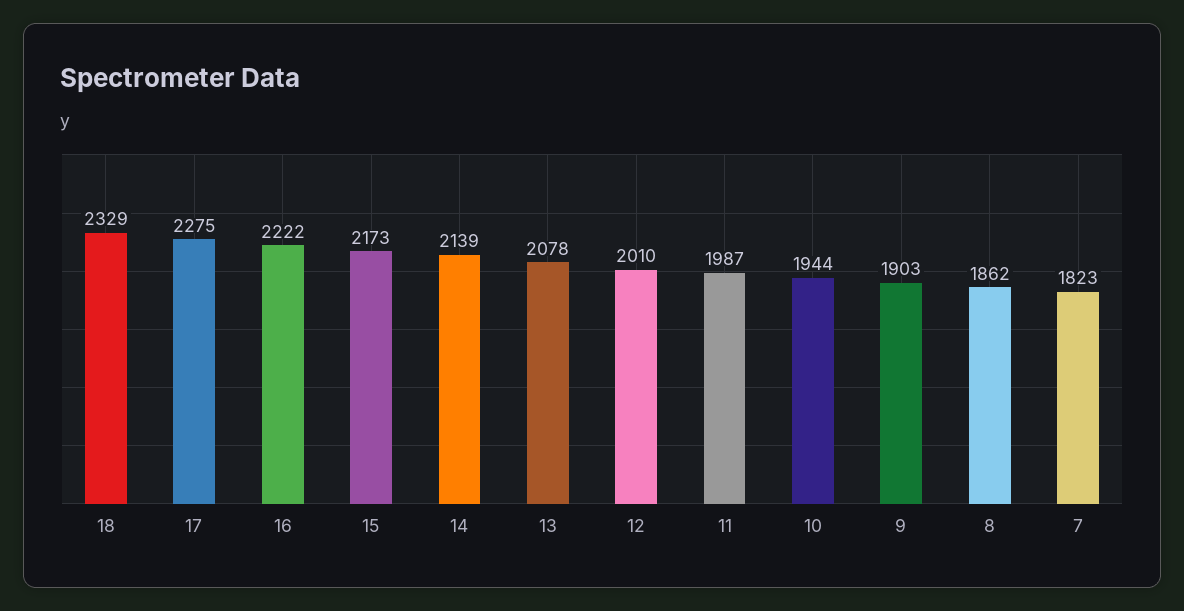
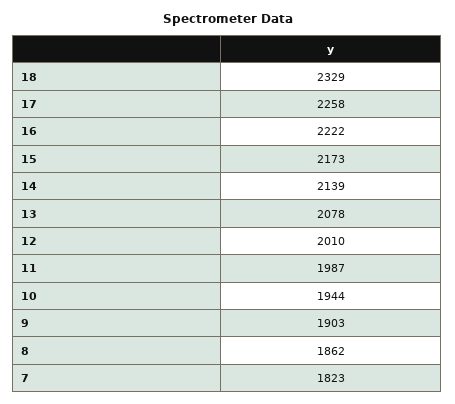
17: 2275 -> 2258

